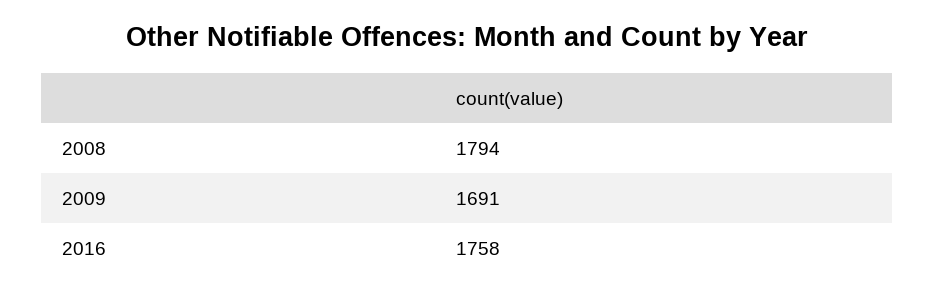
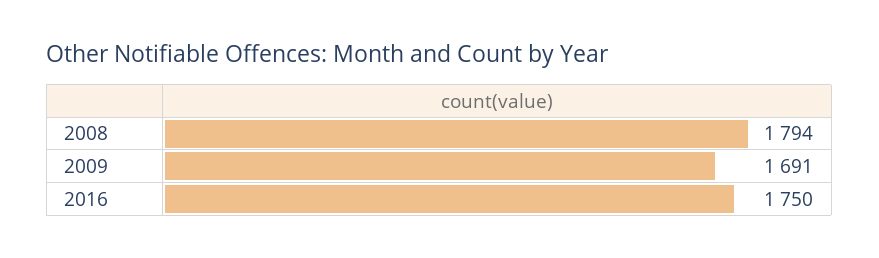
2016: 1758 -> 1750

